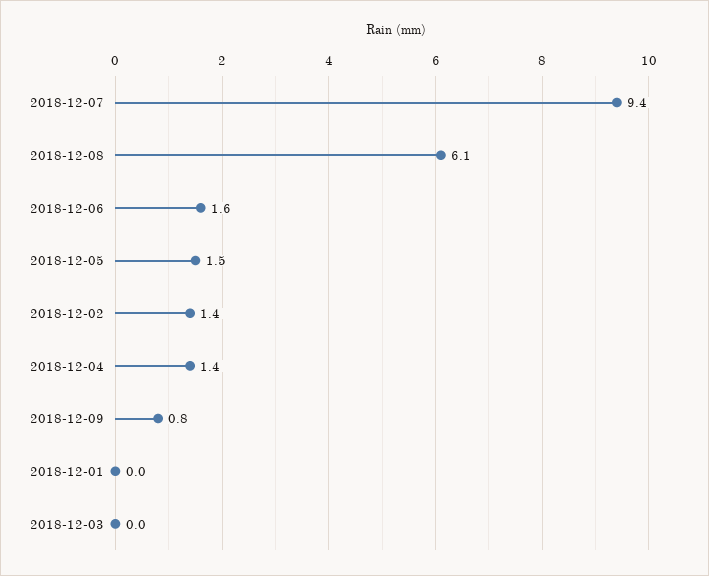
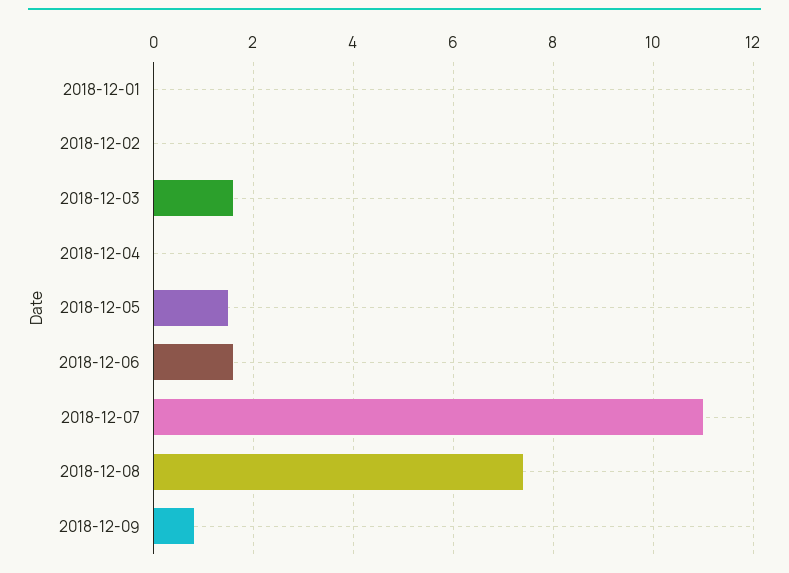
2018-12-07: 9.4 -> 11
2018-12-08: 6.1 -> 7.5
2018-12-02: 1.4 -> 0
2018-12-04: 1.4 -> 0
2018-12-03: 0 -> 1.5

